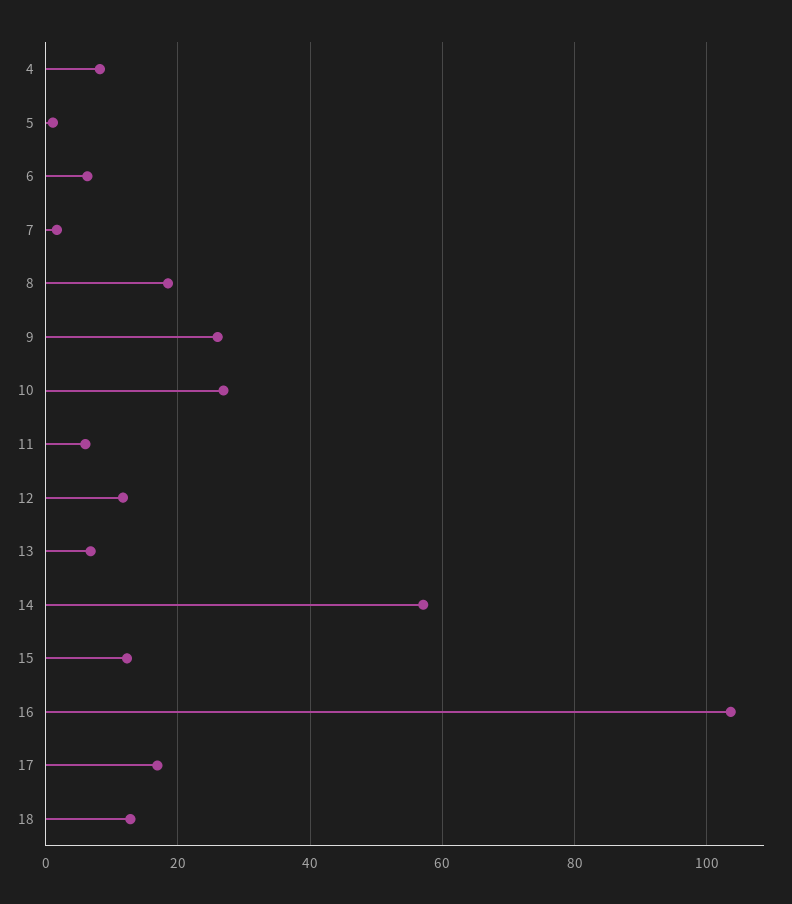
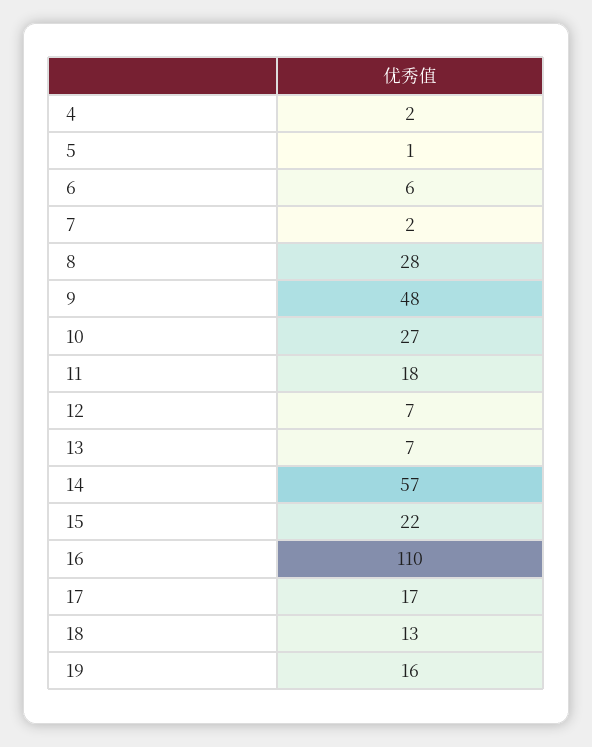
4: 8 -> 2
8: 18 -> 28
9: 26 -> 48
11: 6 -> 18
12: 12 -> 7
15: 12 -> 22
16: 104 -> 110
19: none -> 16

